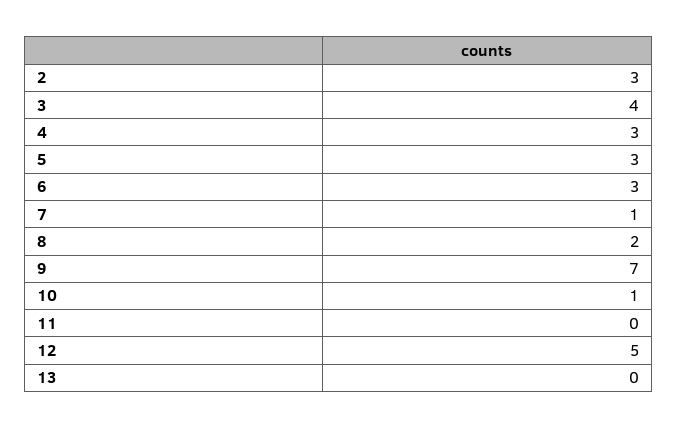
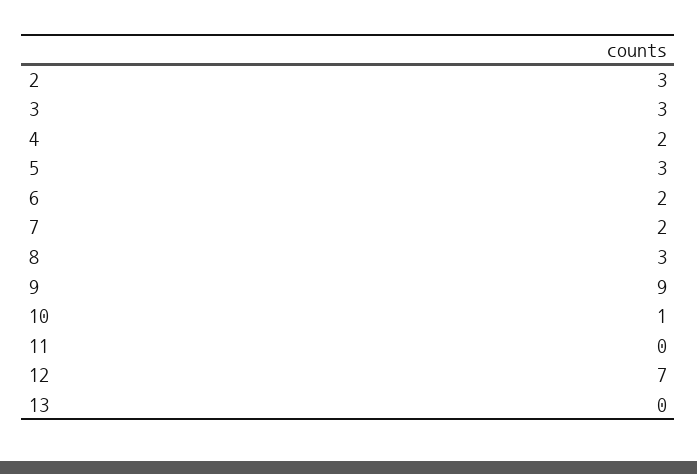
3: 4 -> 3
4: 3 -> 2
6: 3 -> 2
7: 1 -> 2
8: 2 -> 3
9: 7 -> 9
12: 5 -> 7

